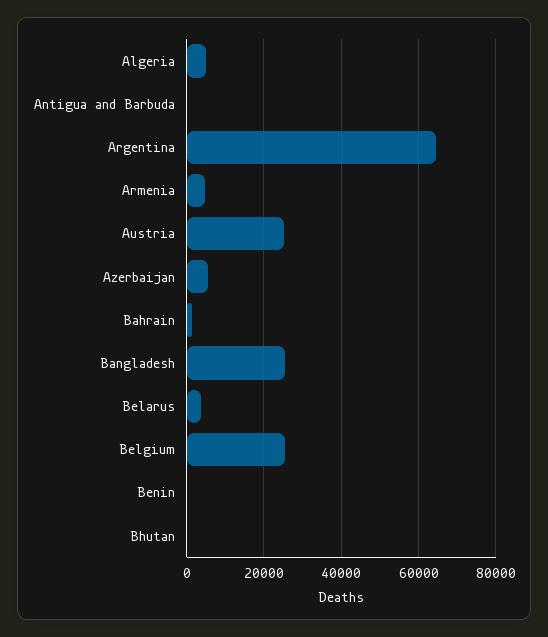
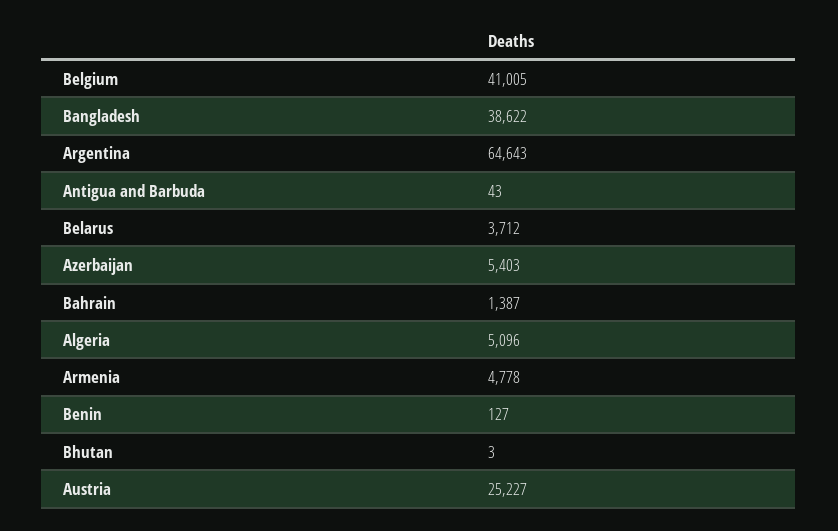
Bangladesh: 26000 -> 38622
Belgium: 26000 -> 41005

